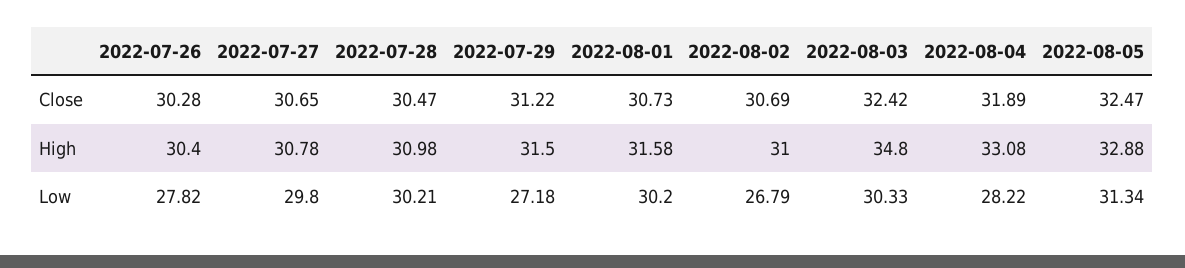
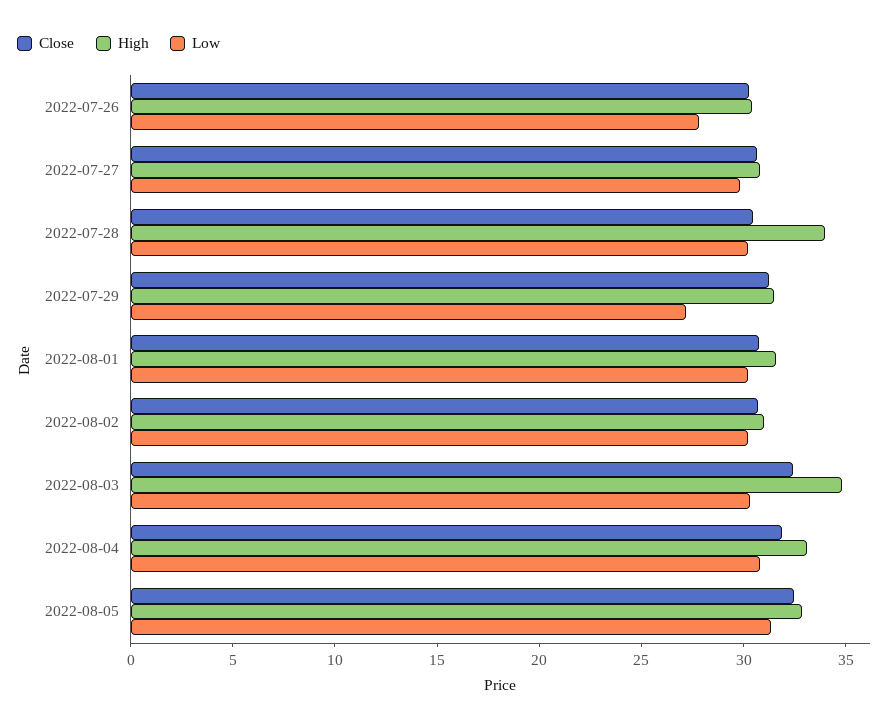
High, 2022-07-28: 30.98 -> 34
Low, 2022-08-02: 26.79 -> 30
Low, 2022-08-04: 28.22 -> 31

